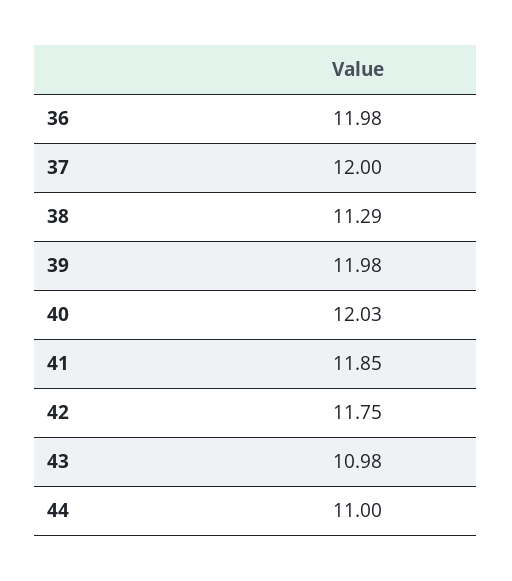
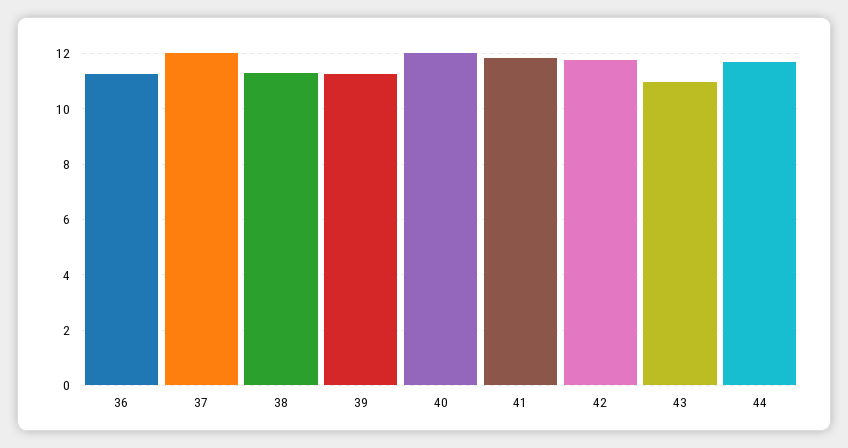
36: 11.98 -> 11.25
39: 11.98 -> 11.25
44: 11 -> 11.75

